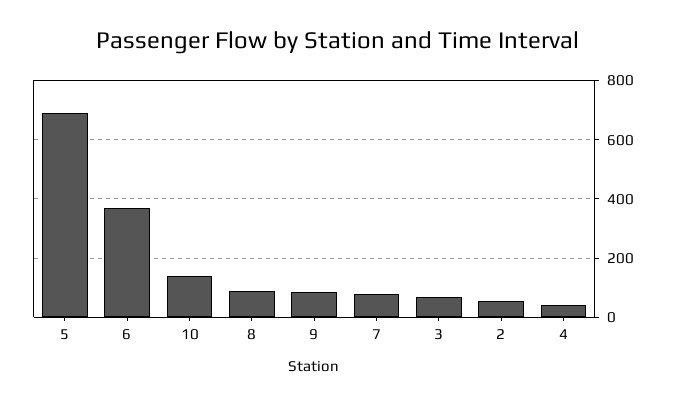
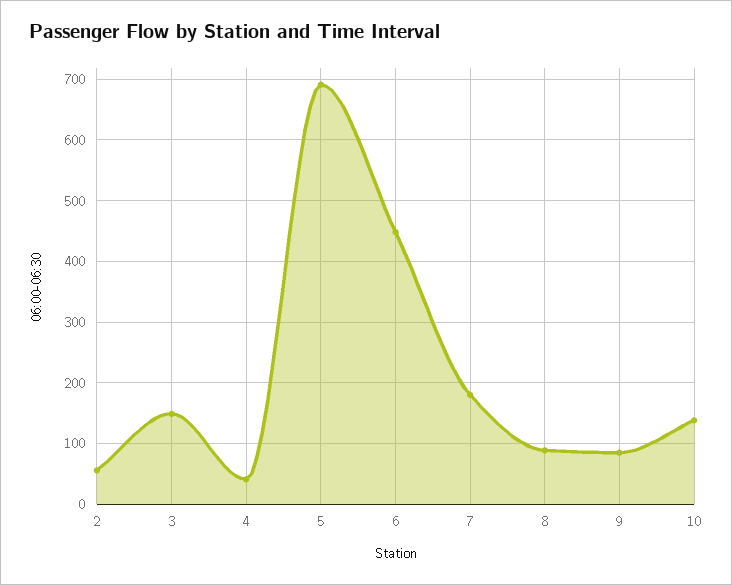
6: 375 -> 450
7: 75 -> 180
3: 75 -> 150

